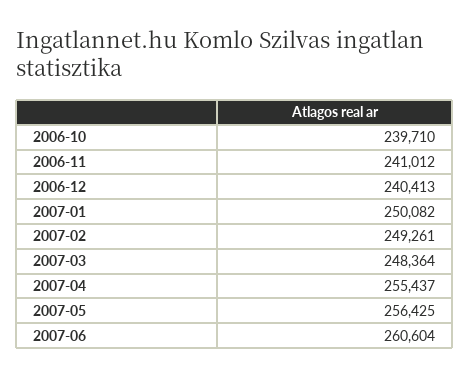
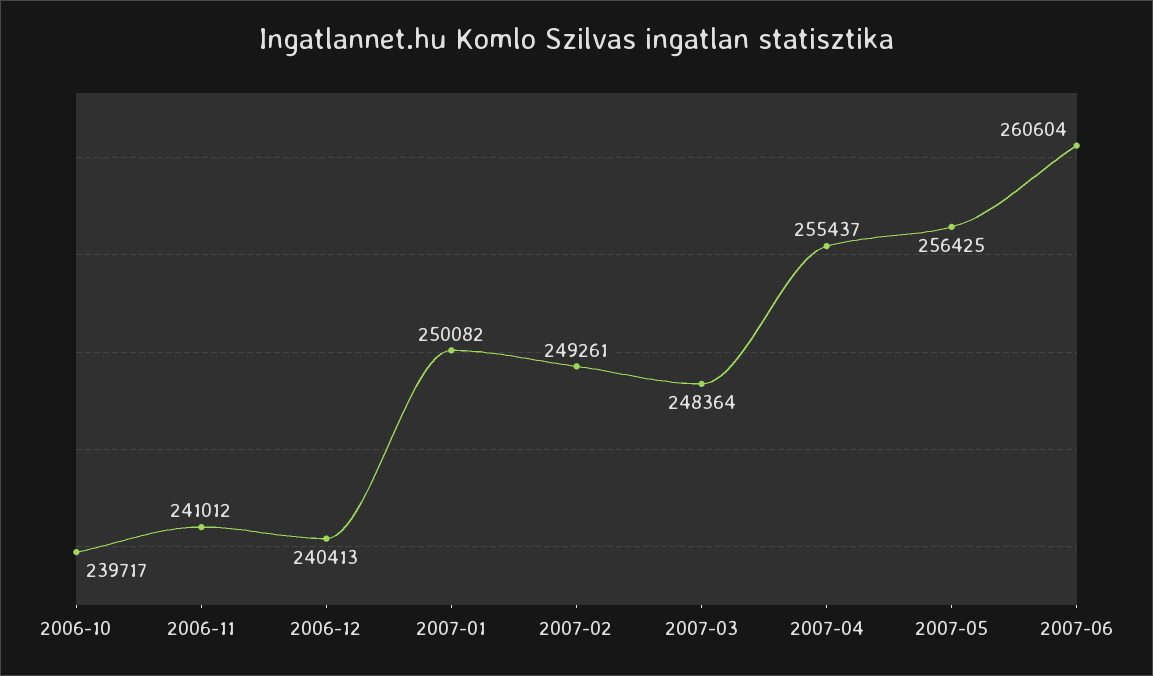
2006-10: 239710 -> 239717

